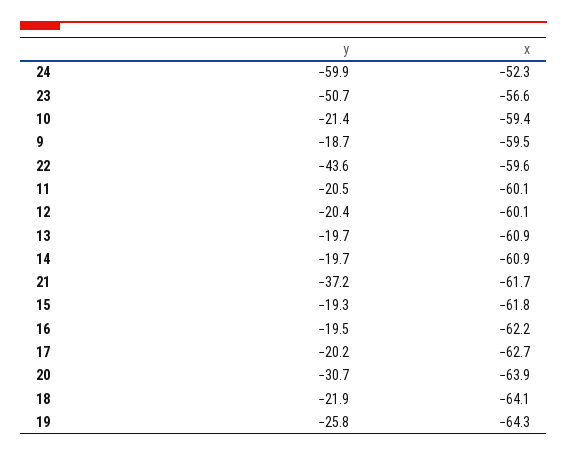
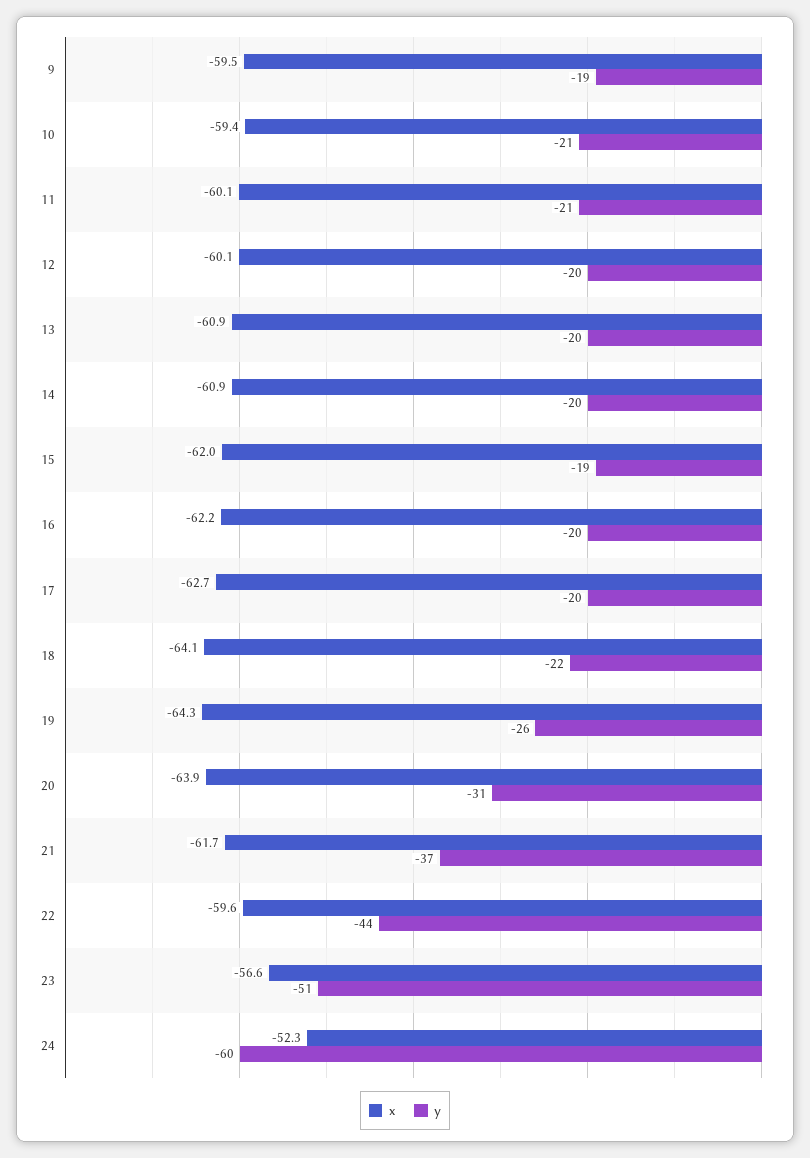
x, 15: -61.8 -> -62

